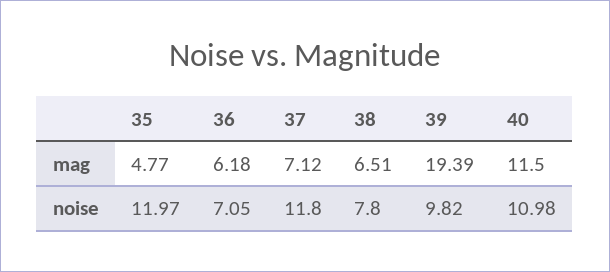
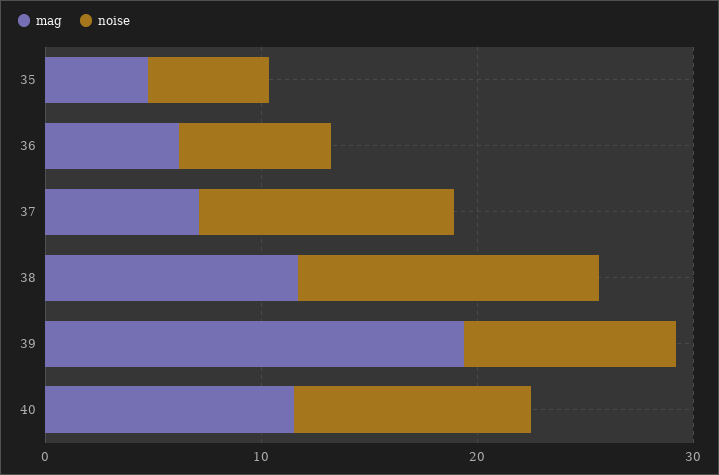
mag, 38: 6.51 -> 12
noise, 35: 11.97 -> 6
noise, 38: 7.8 -> 14

